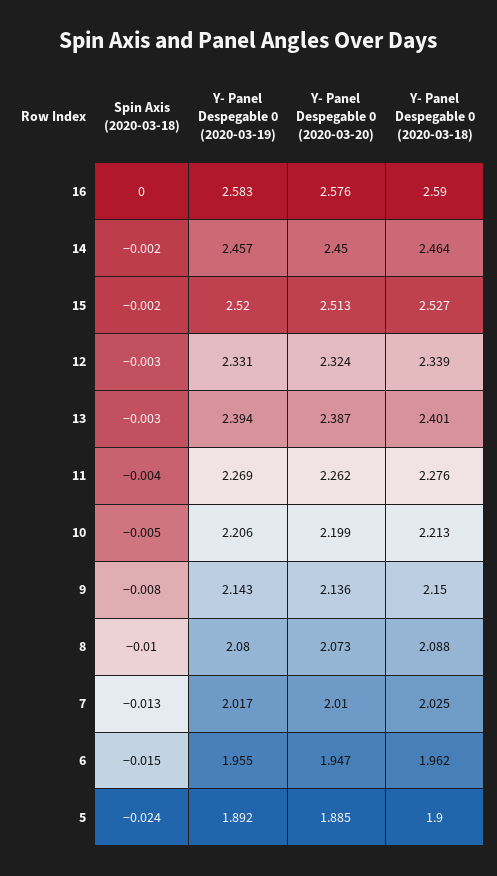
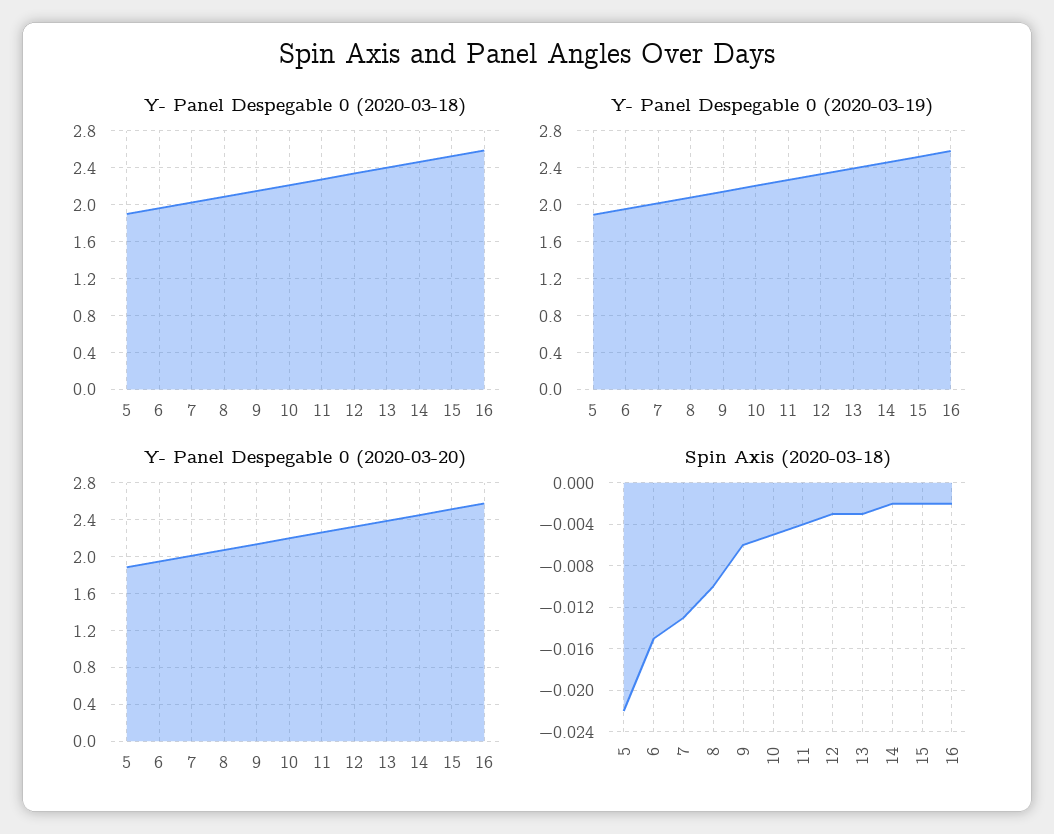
Spin Axis (2020-03-18), 16: 0 -> -0.002
Spin Axis (2020-03-18), 9: -0.008 -> -0.006
Spin Axis (2020-03-18), 5: -0.024 -> -0.022

